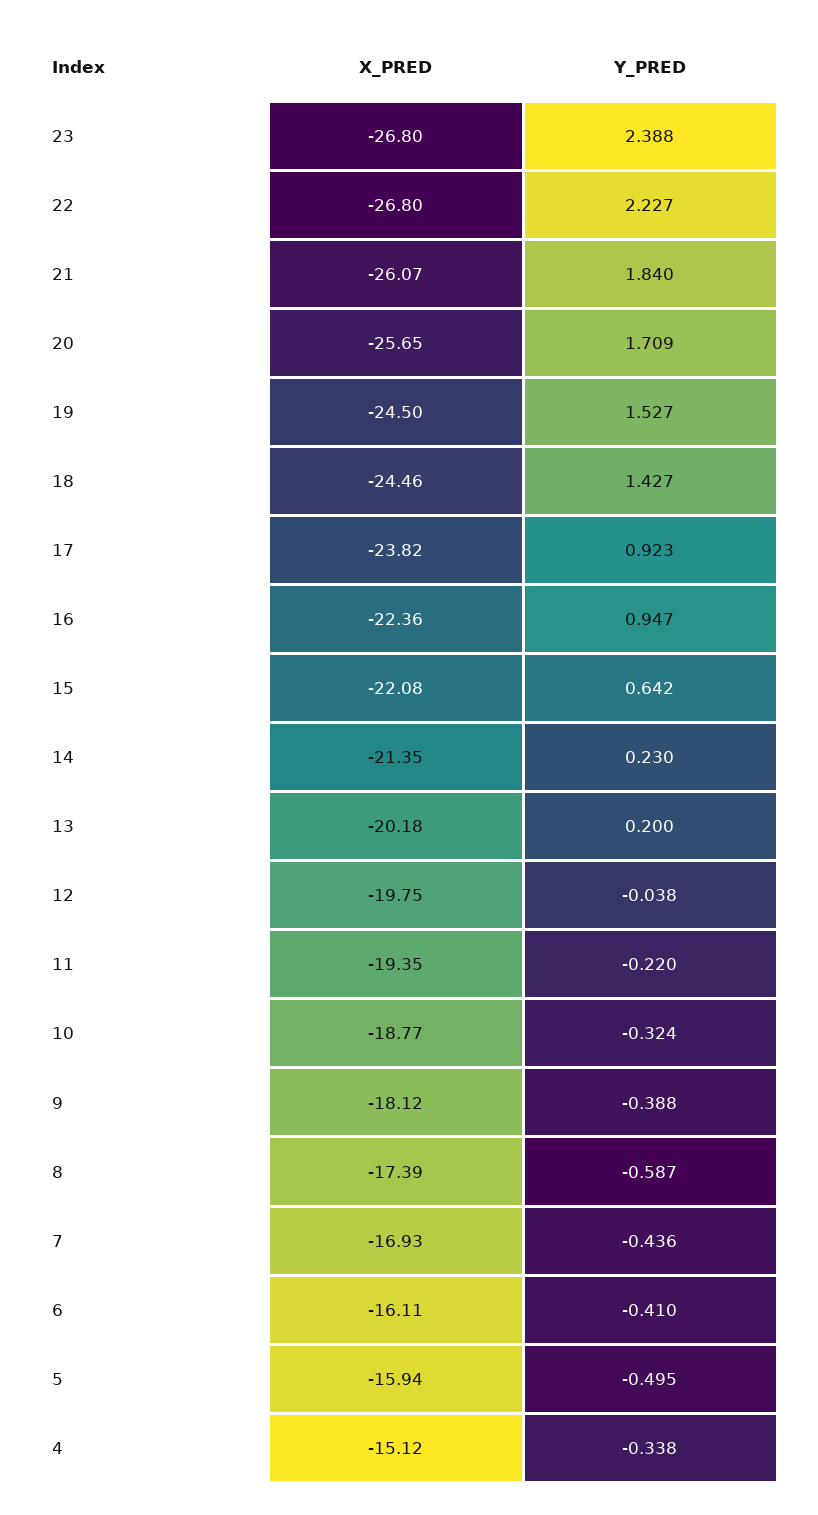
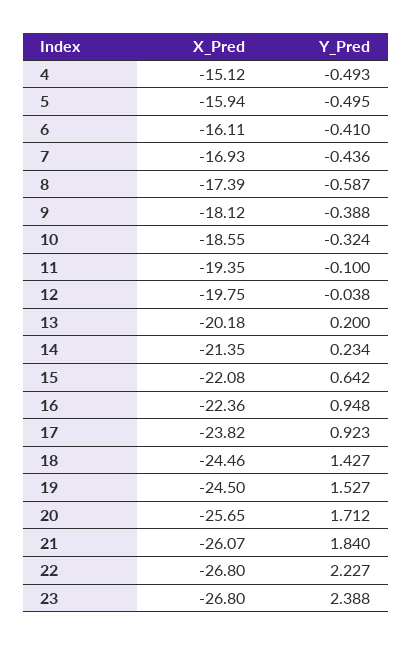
Y_PRED, 20: 1.709 -> 1.712
Y_PRED, 16: 0.947 -> 0.948
Y_PRED, 14: 0.23 -> 0.234
Y_PRED, 11: -0.22 -> -0.1
X_PRED, 10: -18.77 -> -18.55
Y_PRED, 4: -0.338 -> -0.493

